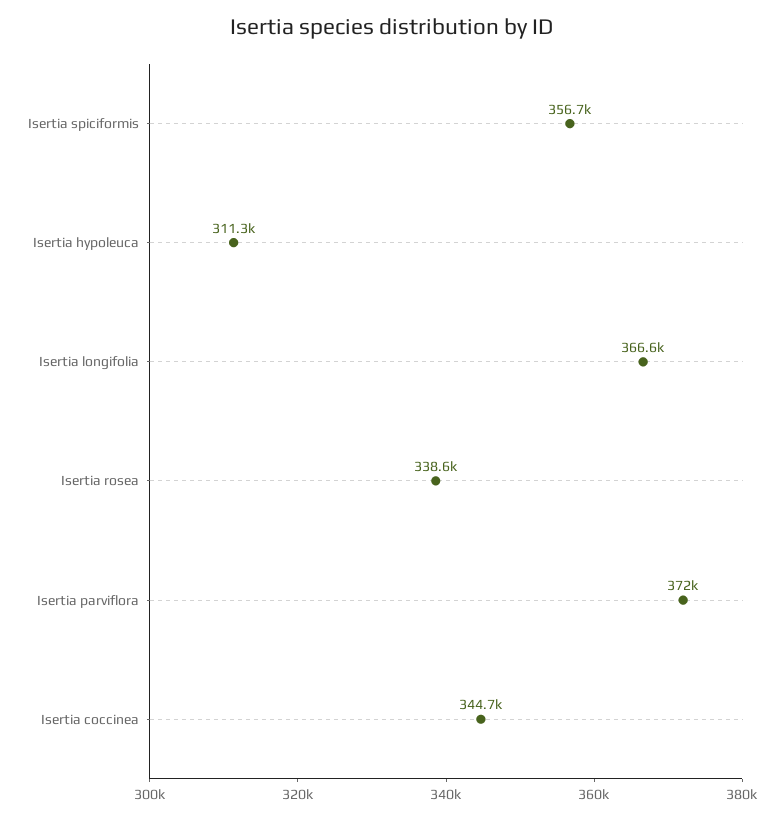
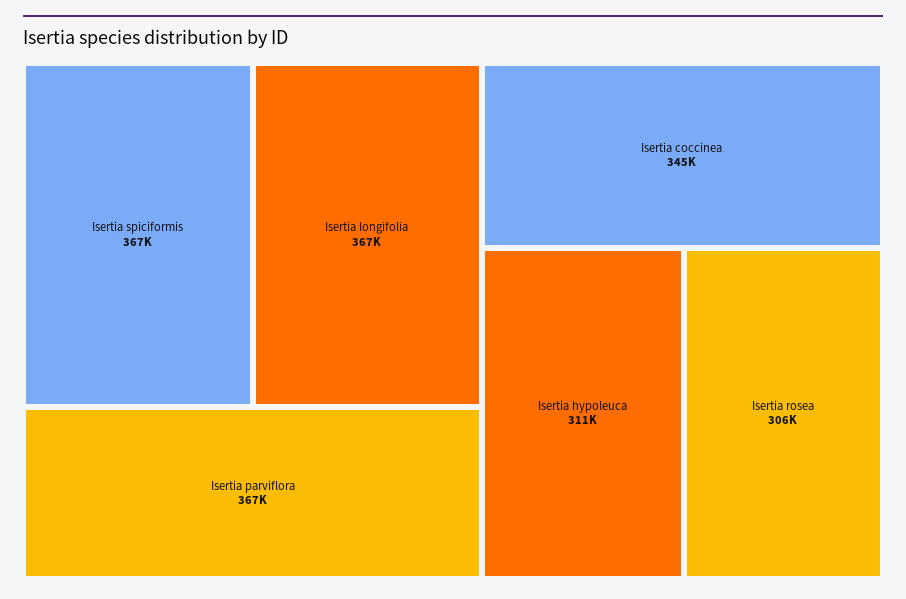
Isertia spiciformis: 356700 -> 367000
Isertia rosea: 338600 -> 306000
Isertia parviflora: 372000 -> 367000

